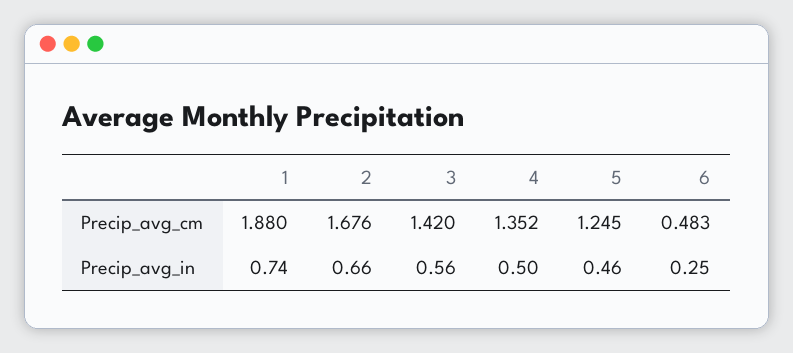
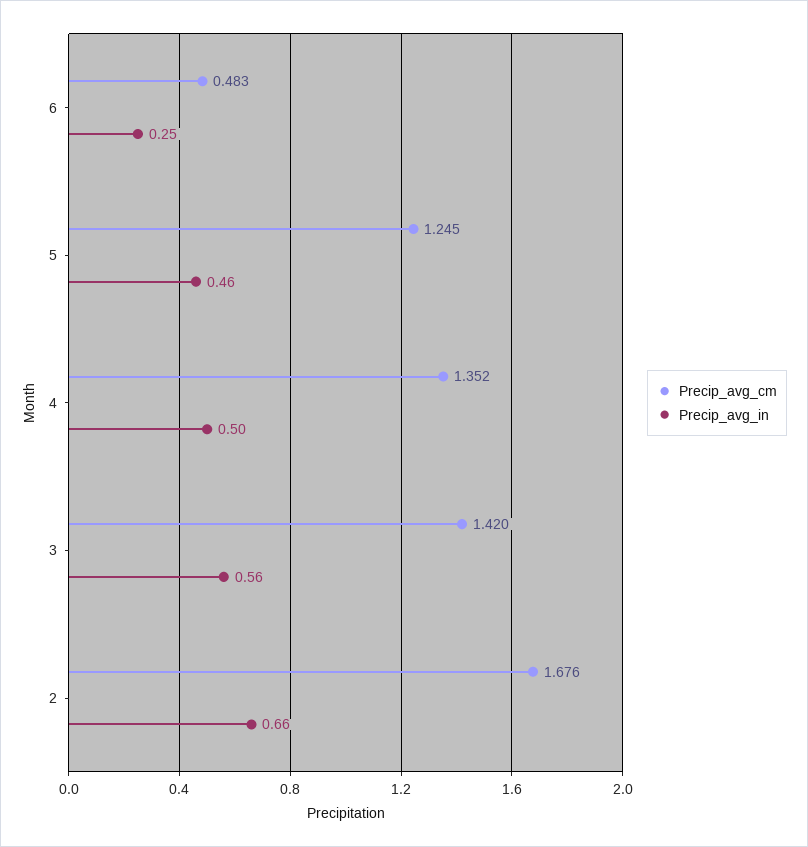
Precip_avg_cm, 1: 1.88 -> none
Precip_avg_in, 1: 0.74 -> none

